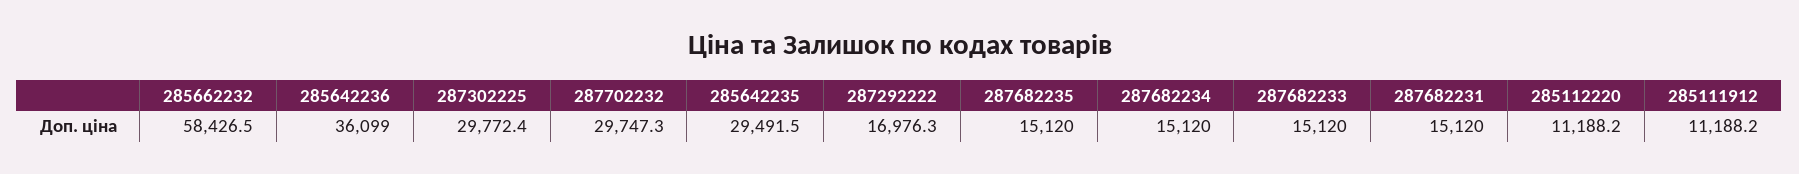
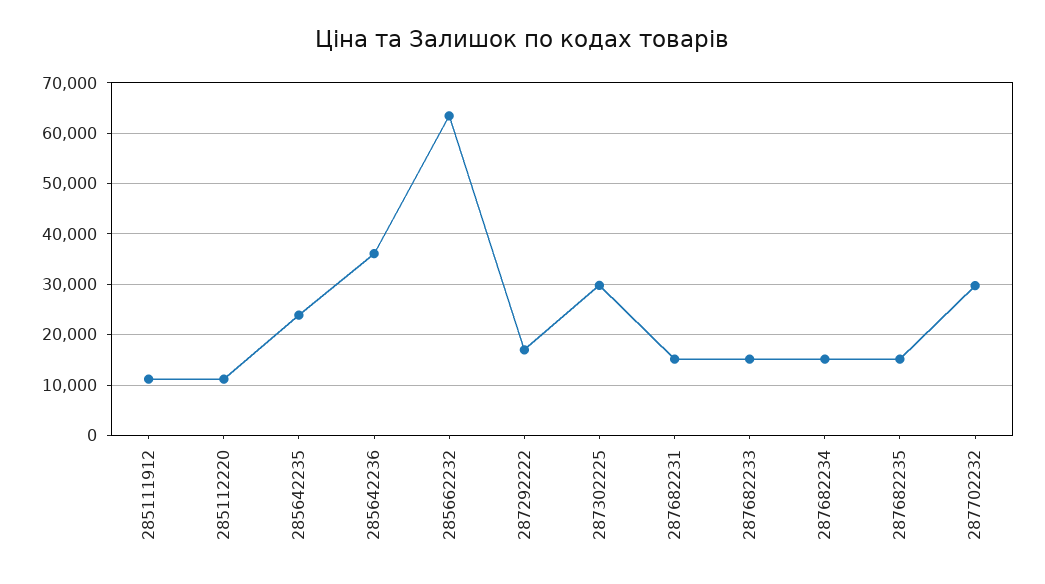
285662232: 58426.5 -> 64000
285642235: 29491.5 -> 24000

